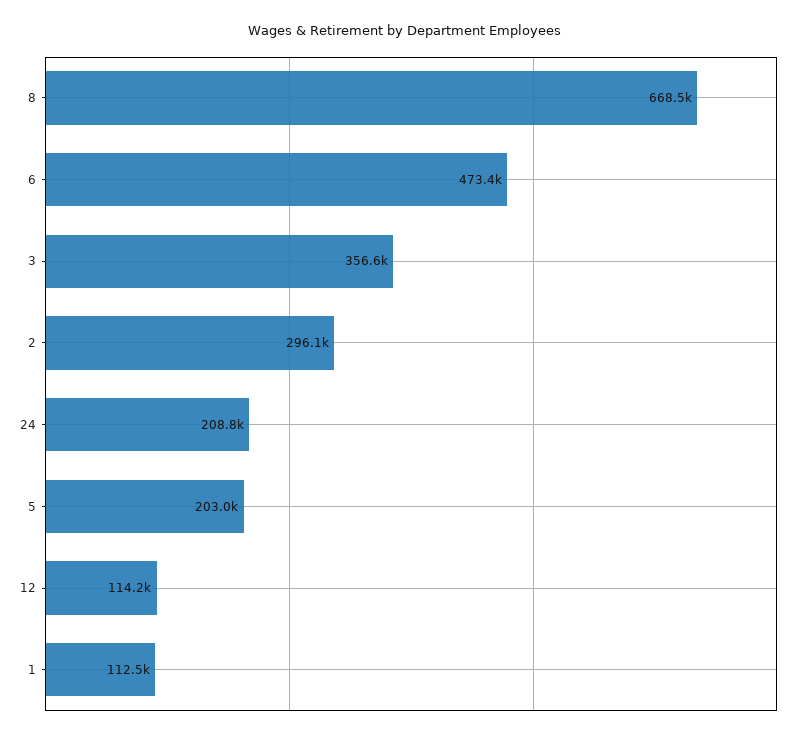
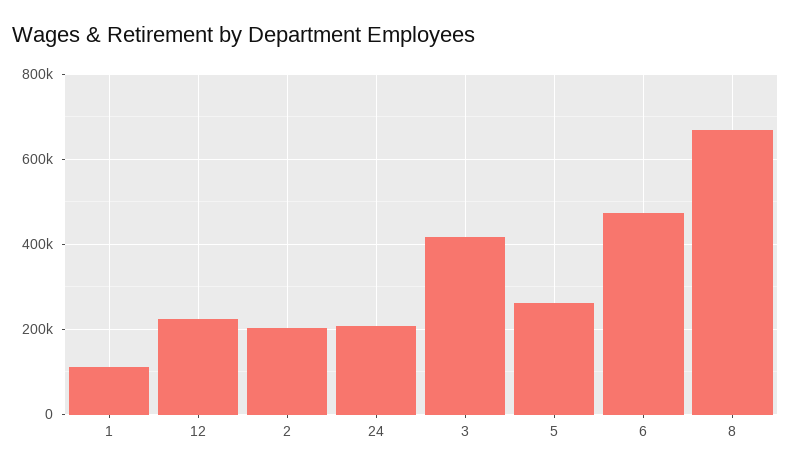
3: 356600 -> 420000
2: 296100 -> 200000
5: 203000 -> 260000
12: 114200 -> 220000

